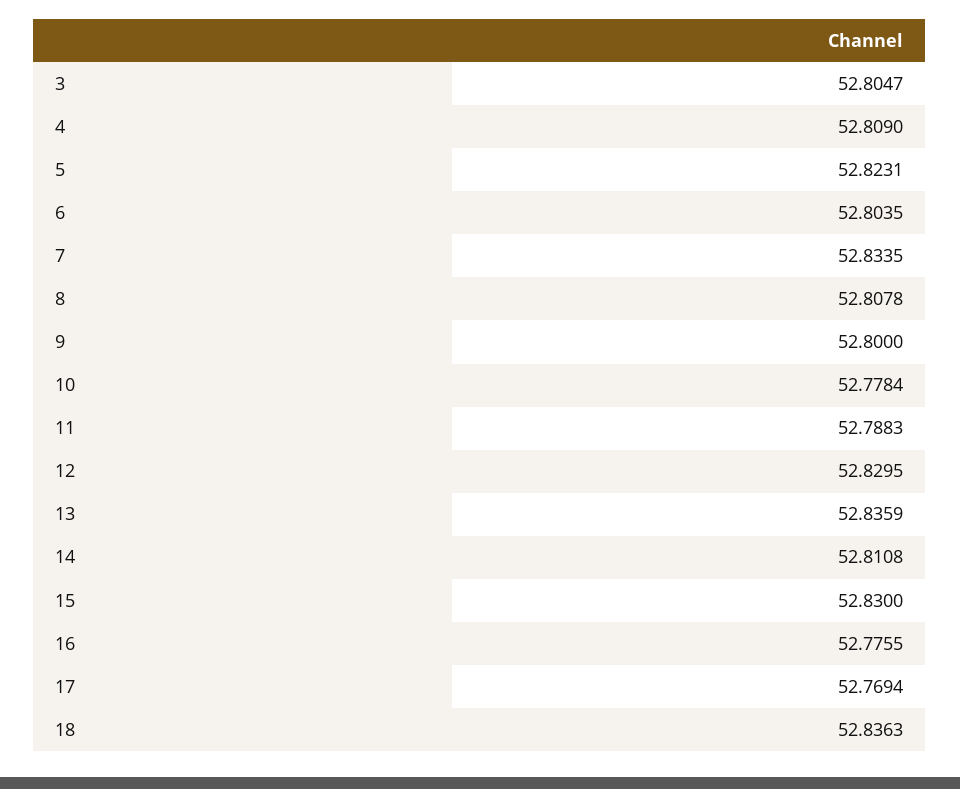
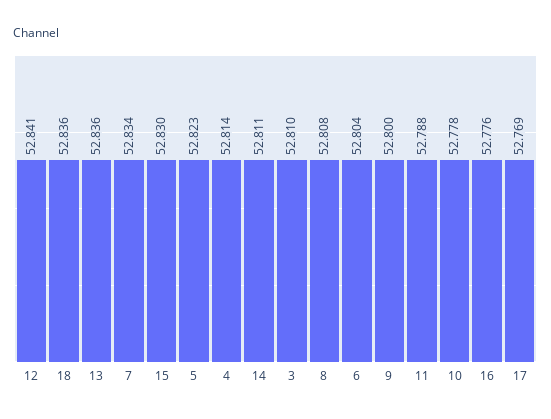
3: 52.8047 -> 52.81
4: 52.809 -> 52.814
12: 52.8295 -> 52.841

